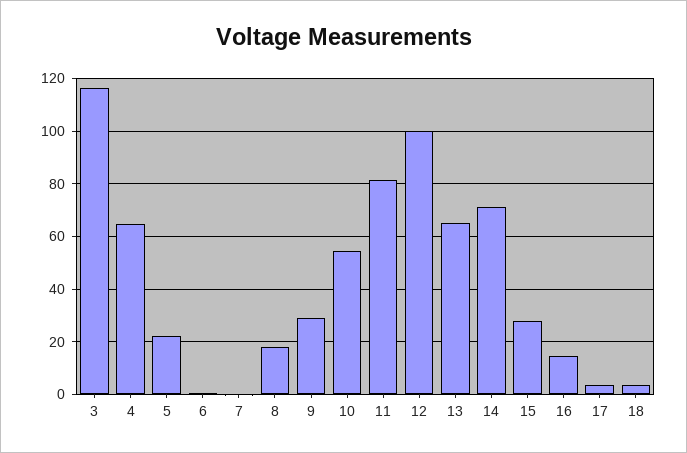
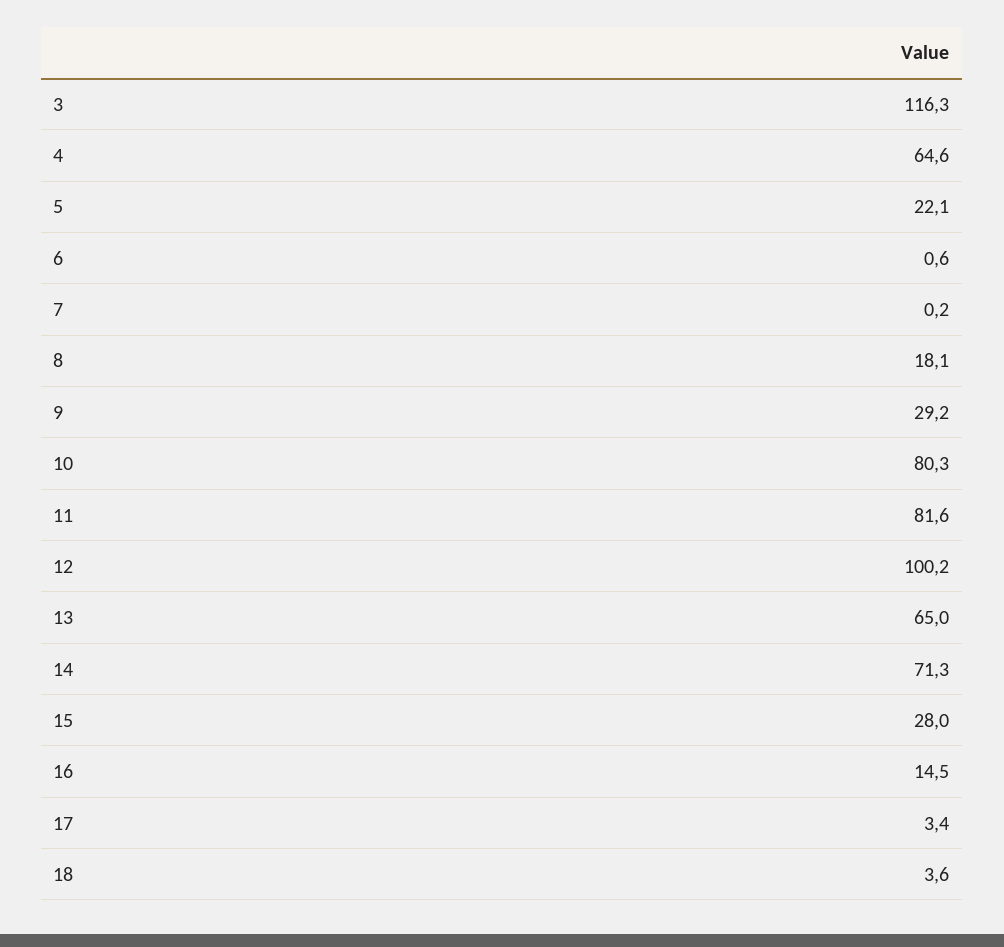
10: 55 -> 80.3

